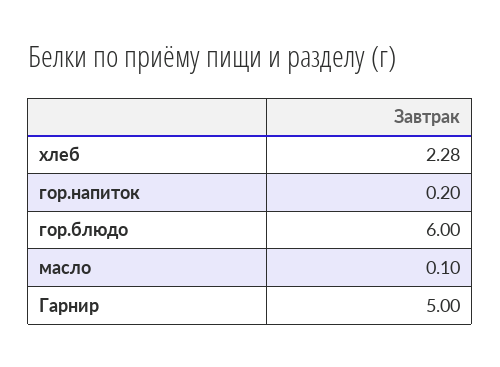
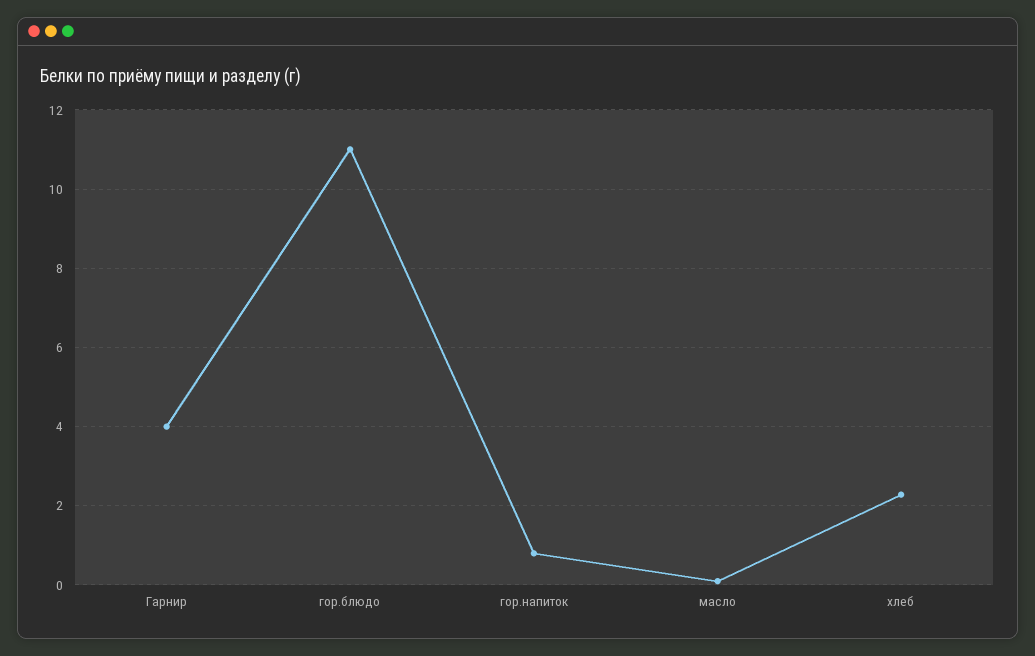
гор.напиток: 0.2 -> 0.8
гор.блюдо: 6 -> 11
Гарнир: 5 -> 4

